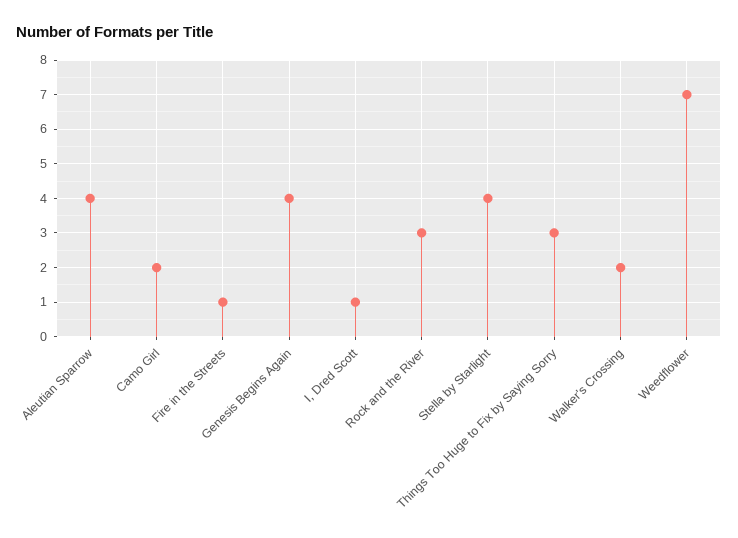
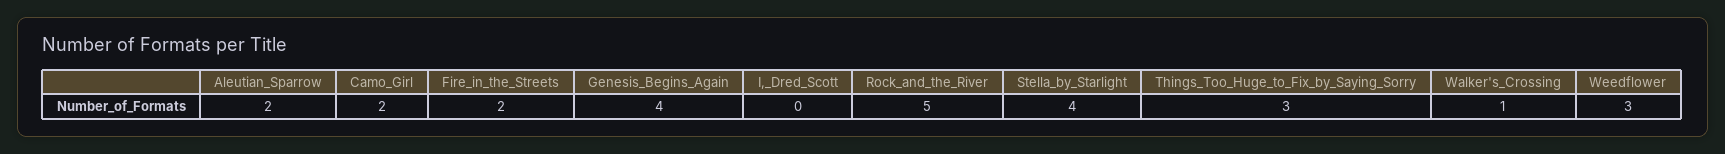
Aleutian Sparrow: 4 -> 2
Fire in the Streets: 1 -> 2
I, Dred Scott: 1 -> 0
Rock and the River: 3 -> 5
Walker's Crossing: 2 -> 1
Weedflower: 7 -> 3

